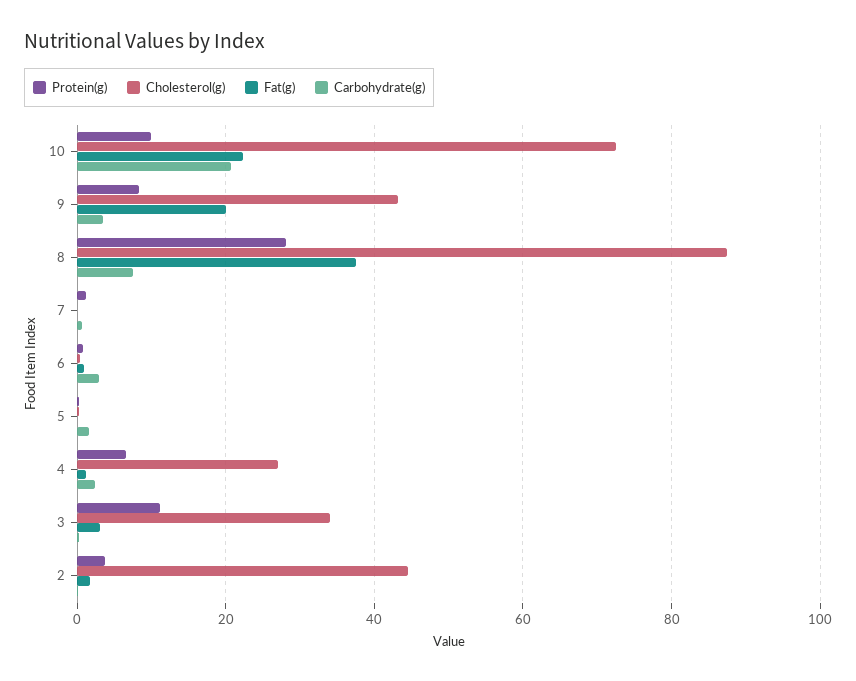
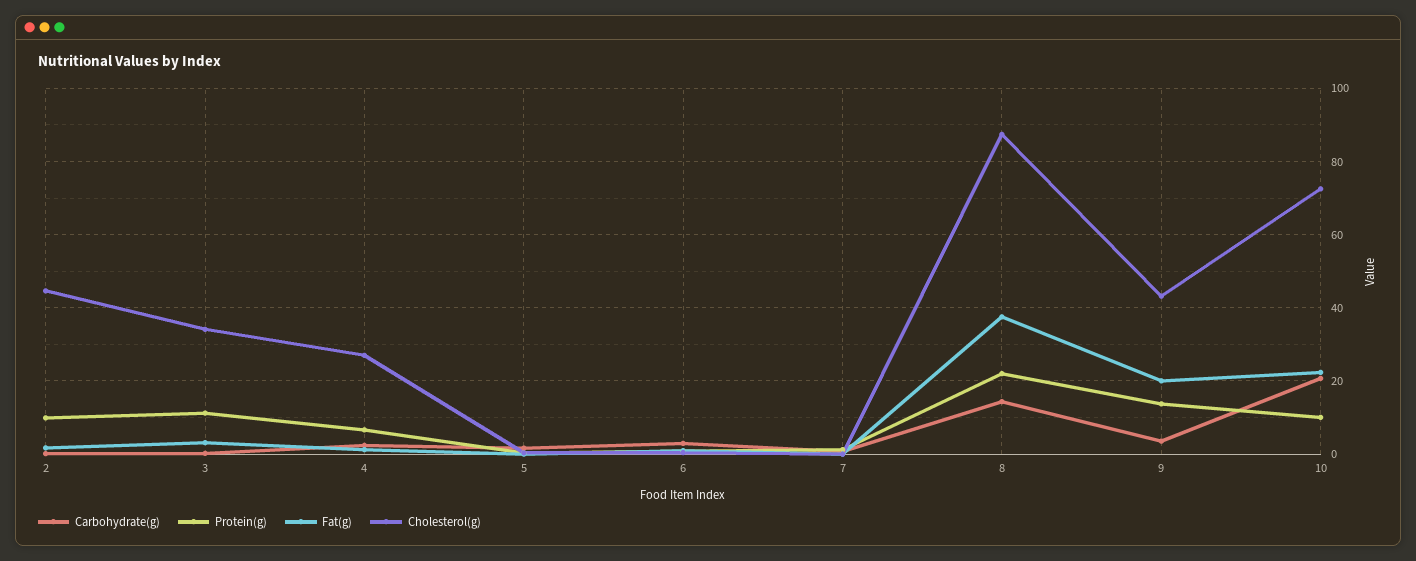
Protein(g), 9: 8 -> 14
Protein(g), 8: 28 -> 22
Carbohydrate(g), 8: 8 -> 14
Protein(g), 2: 4 -> 10

